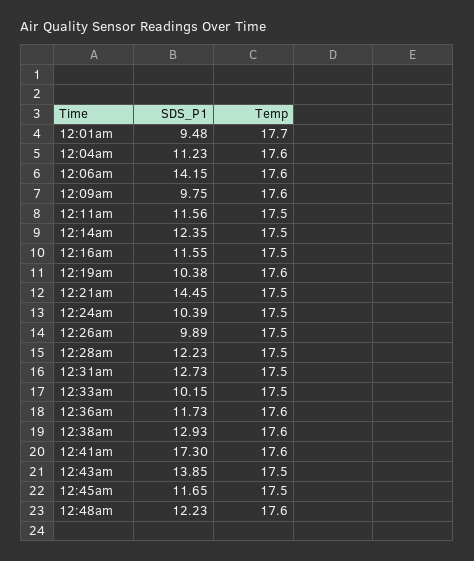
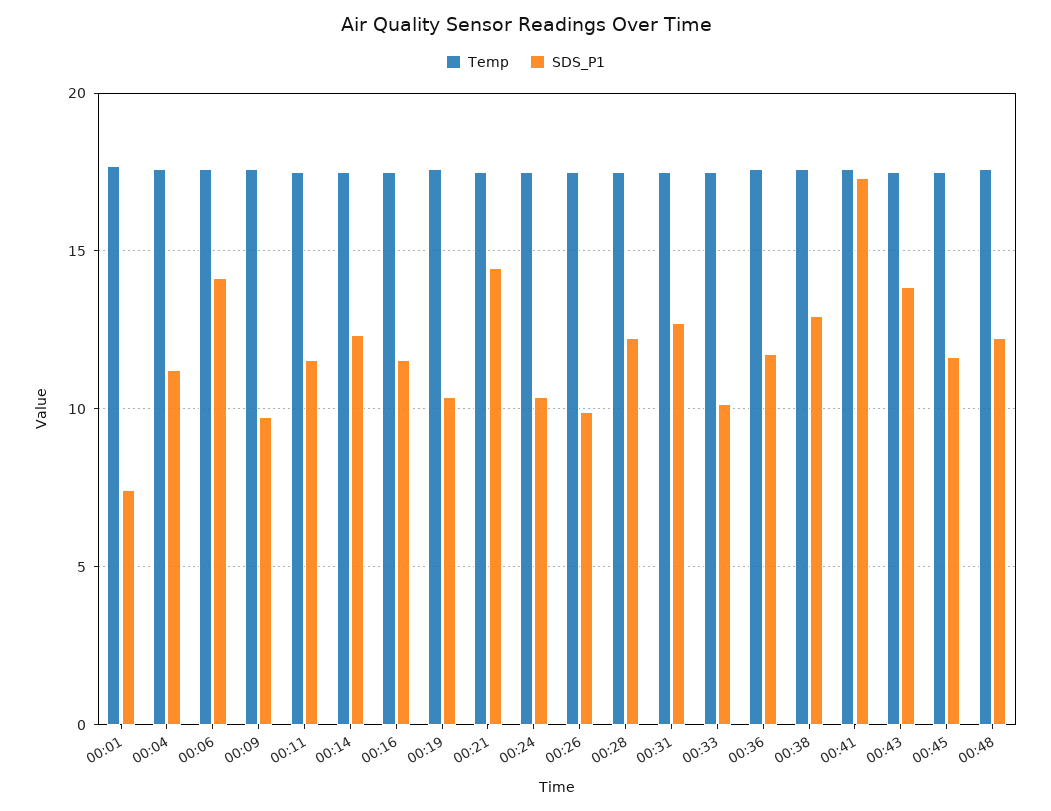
SDS_P1, 12:01am: 9.48 -> 7.5

